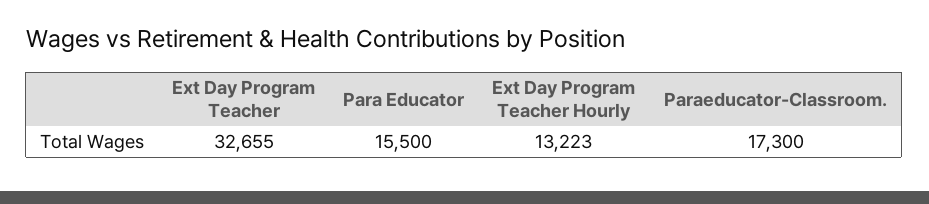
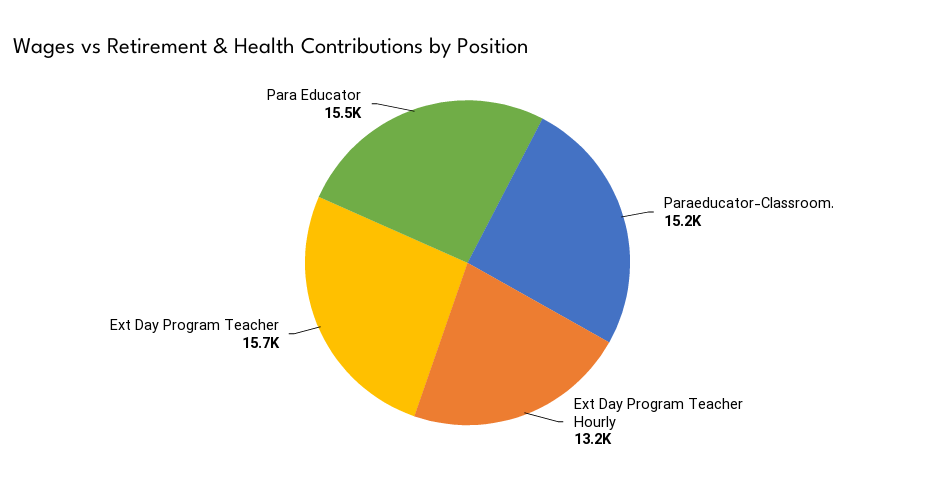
Ext Day Program Teacher: 32655 -> 15700
Paraeducator-Classroom.: 17300 -> 15200

